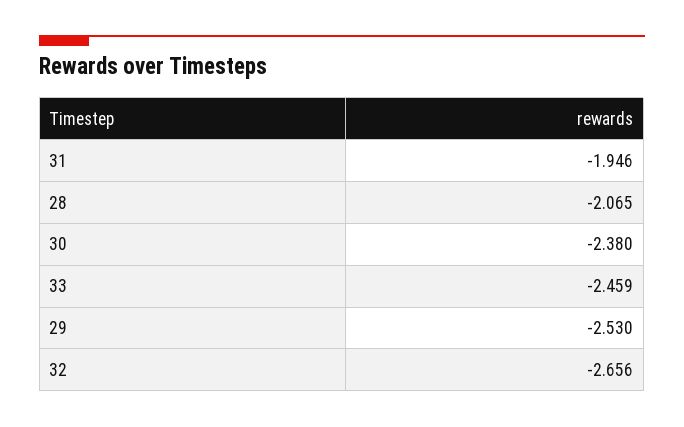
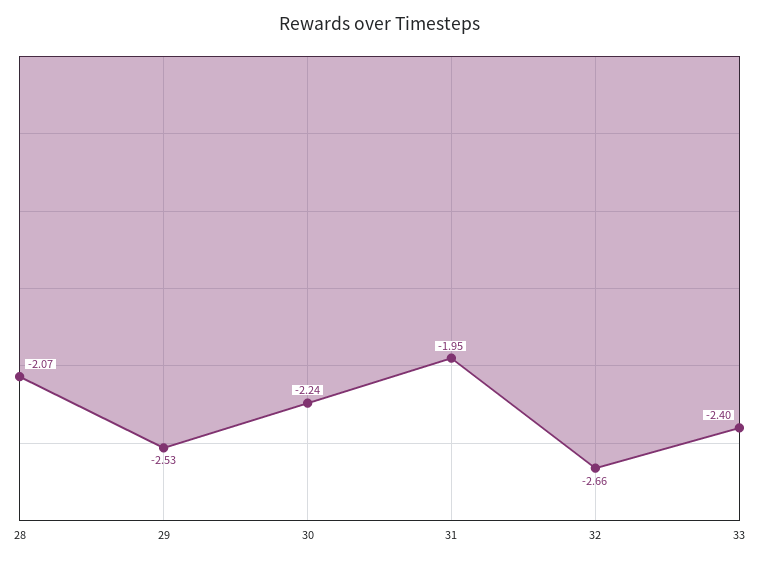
30: -2.38 -> -2.24
33: -2.459 -> -2.4

